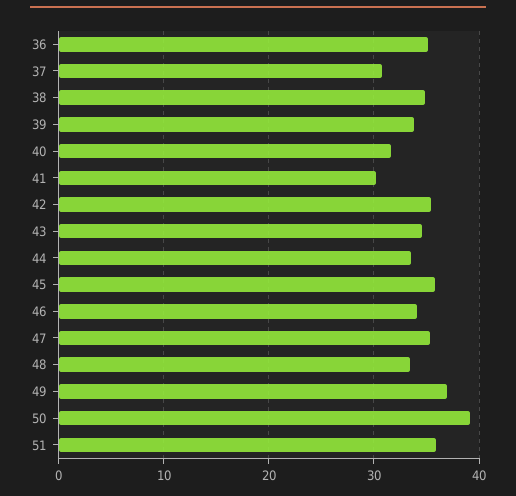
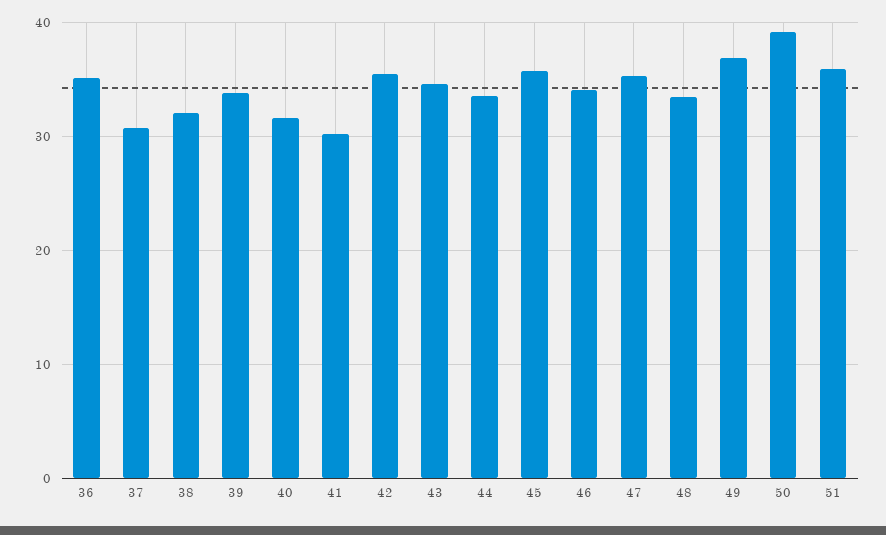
38: 35 -> 32

